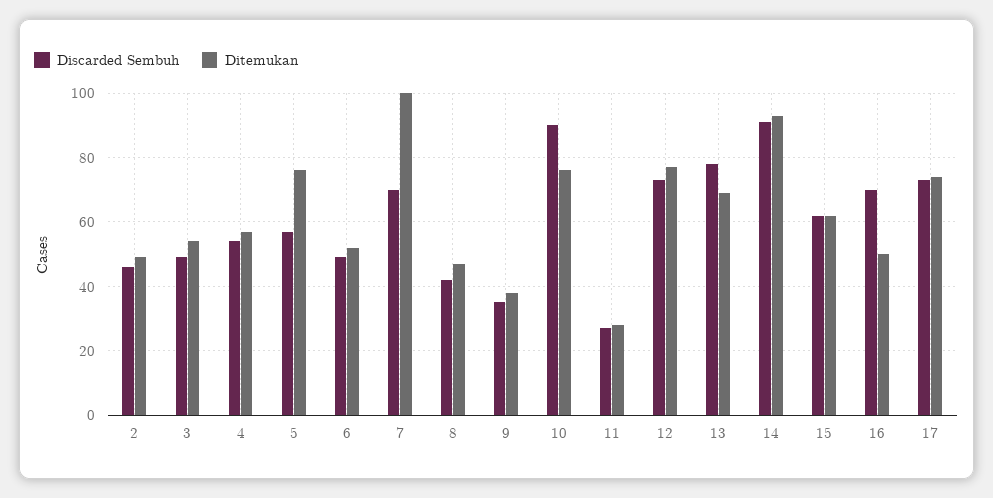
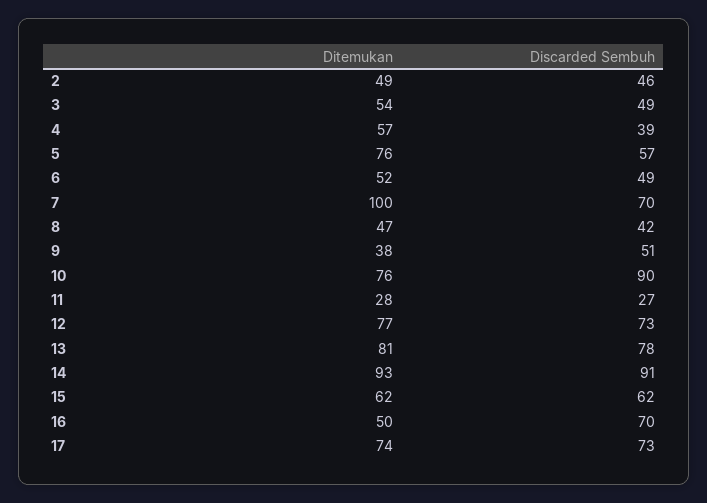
Discarded Sembuh, 4: 55 -> 39
Discarded Sembuh, 9: 35 -> 51
Ditemukan, 13: 70 -> 81

